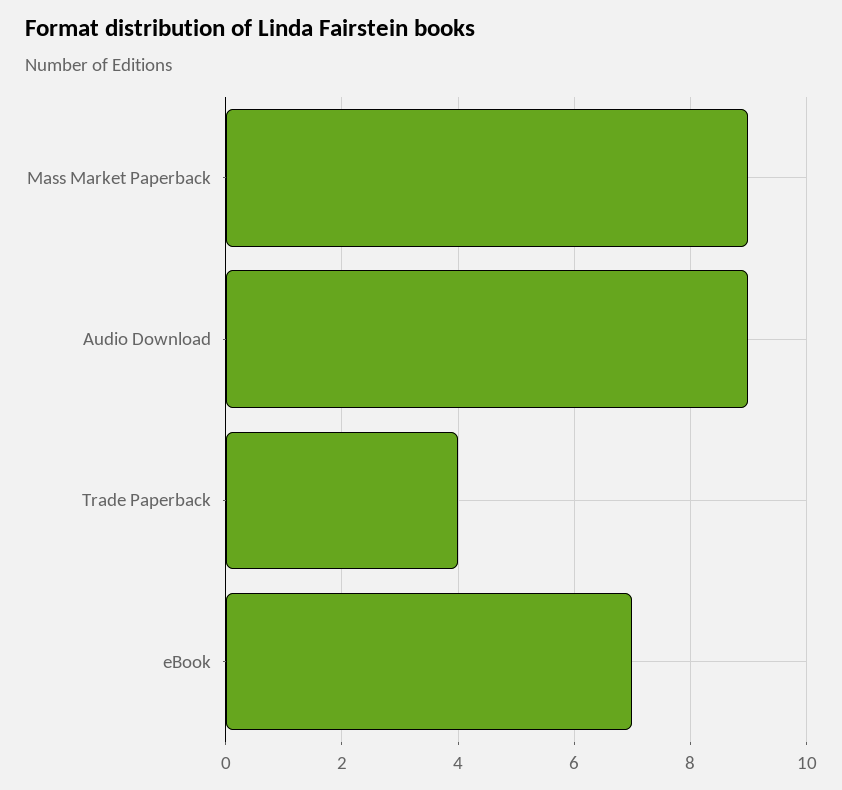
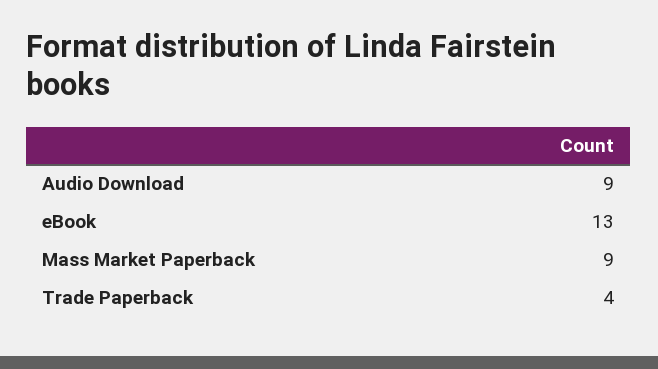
eBook: 7 -> 13

